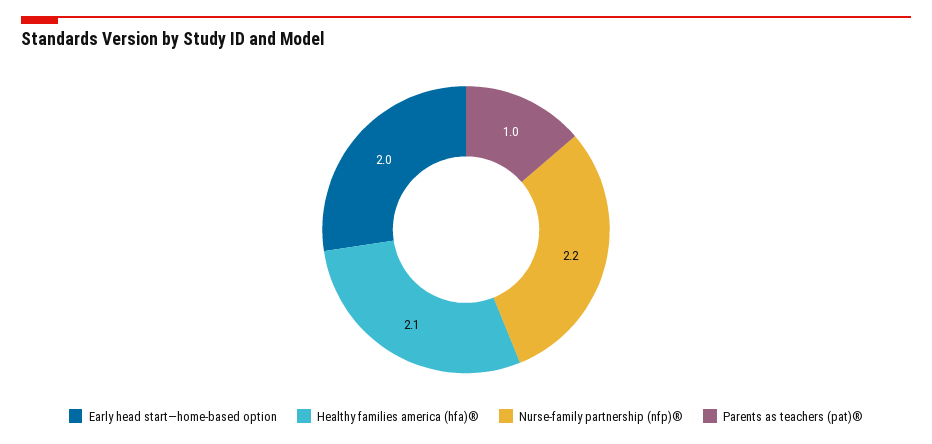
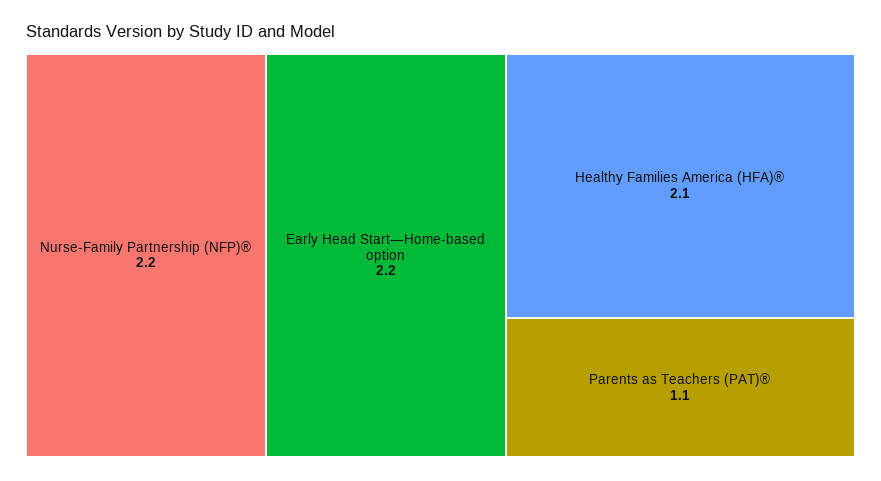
Early head start—home-based option: 2 -> 2.2
Parents as teachers (pat)®: 1 -> 1.1

